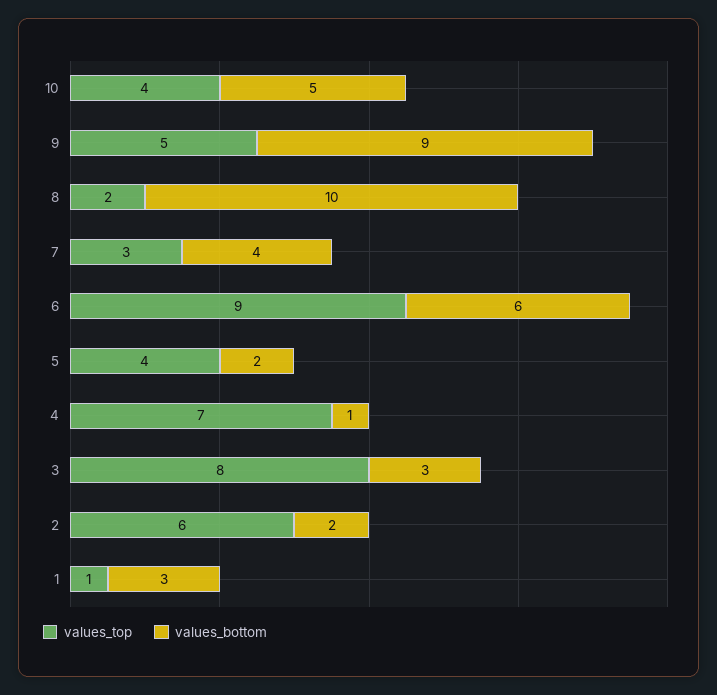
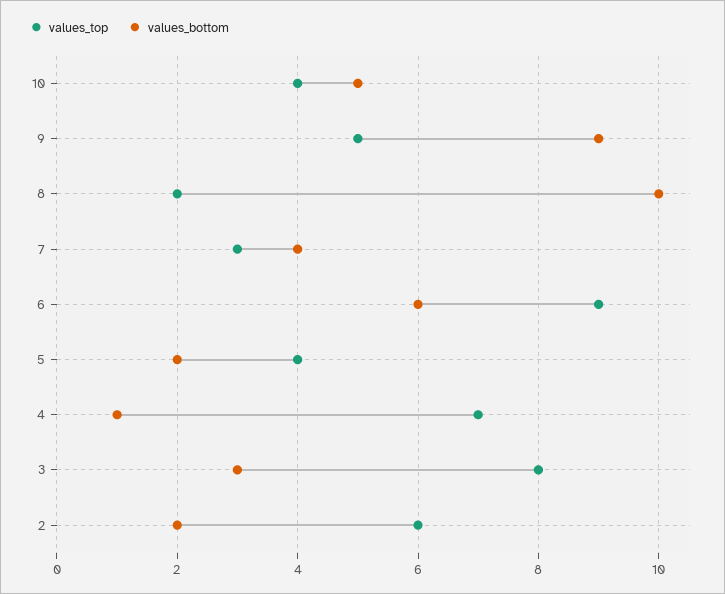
values_top, 1: 1 -> none
values_bottom, 1: 3 -> none

